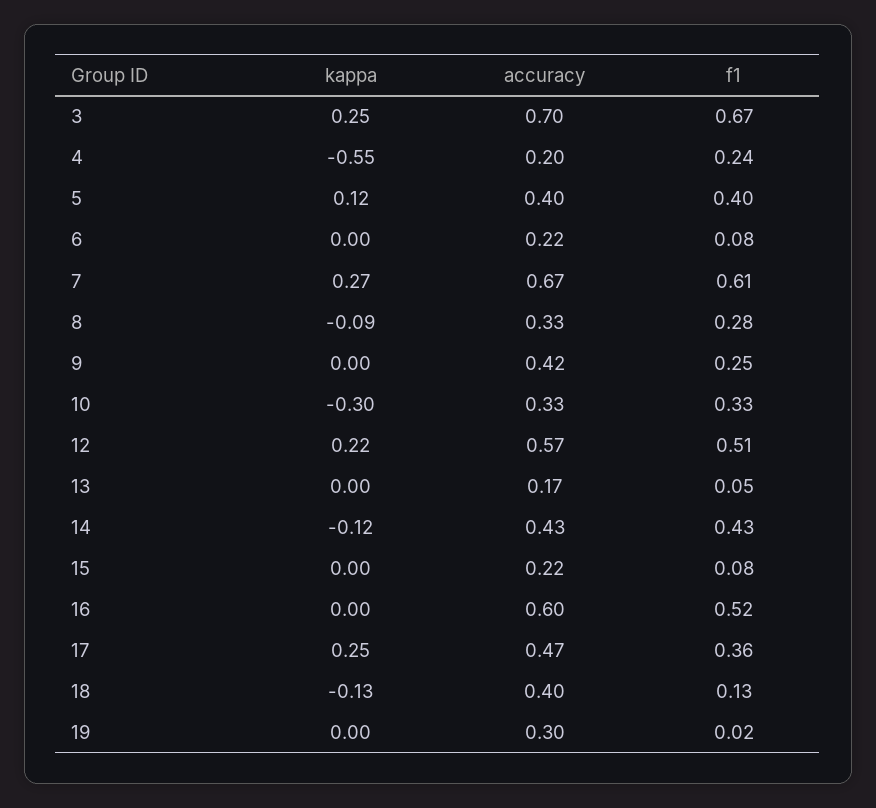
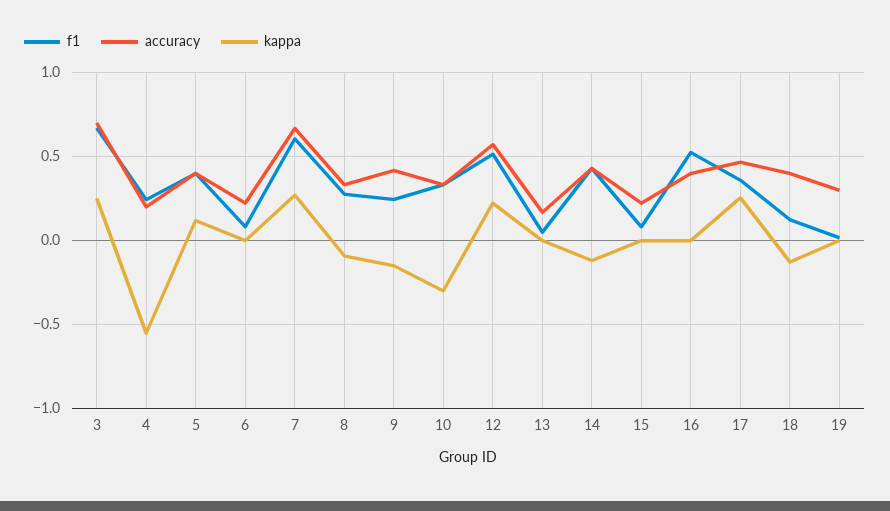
kappa, 9: 0 -> -0.15
accuracy, 16: 0.6 -> 0.4

